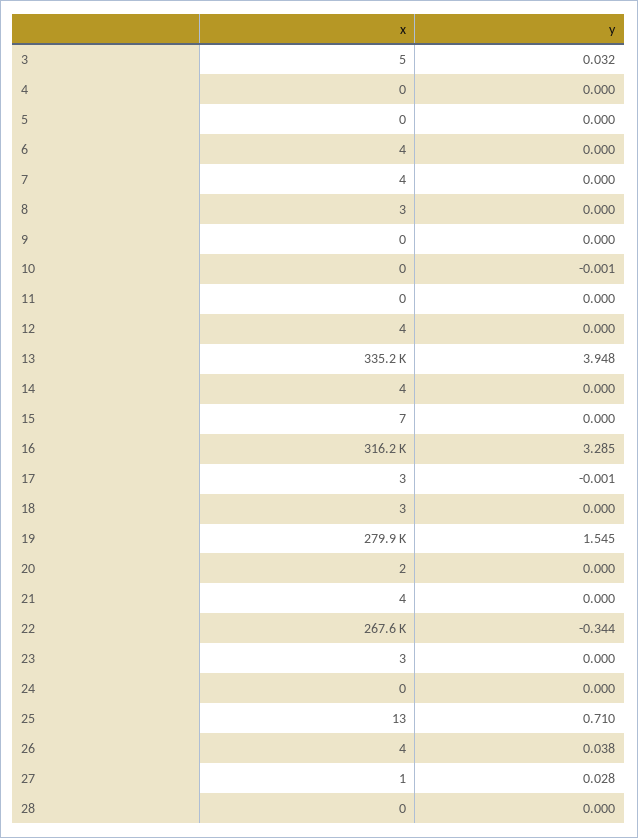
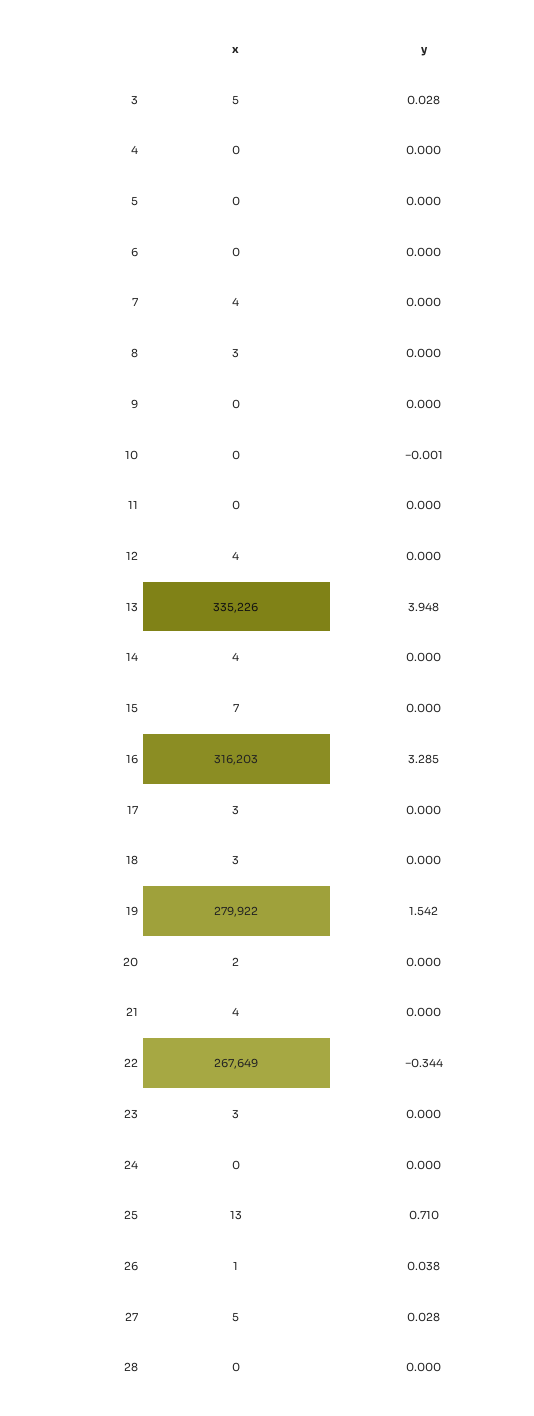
y, 3: 0.032 -> 0.028
x, 6: 4 -> 0
y, 17: -0.001 -> 0
y, 19: 1.545 -> 1.542
x, 26: 4 -> 1
x, 27: 1 -> 5

